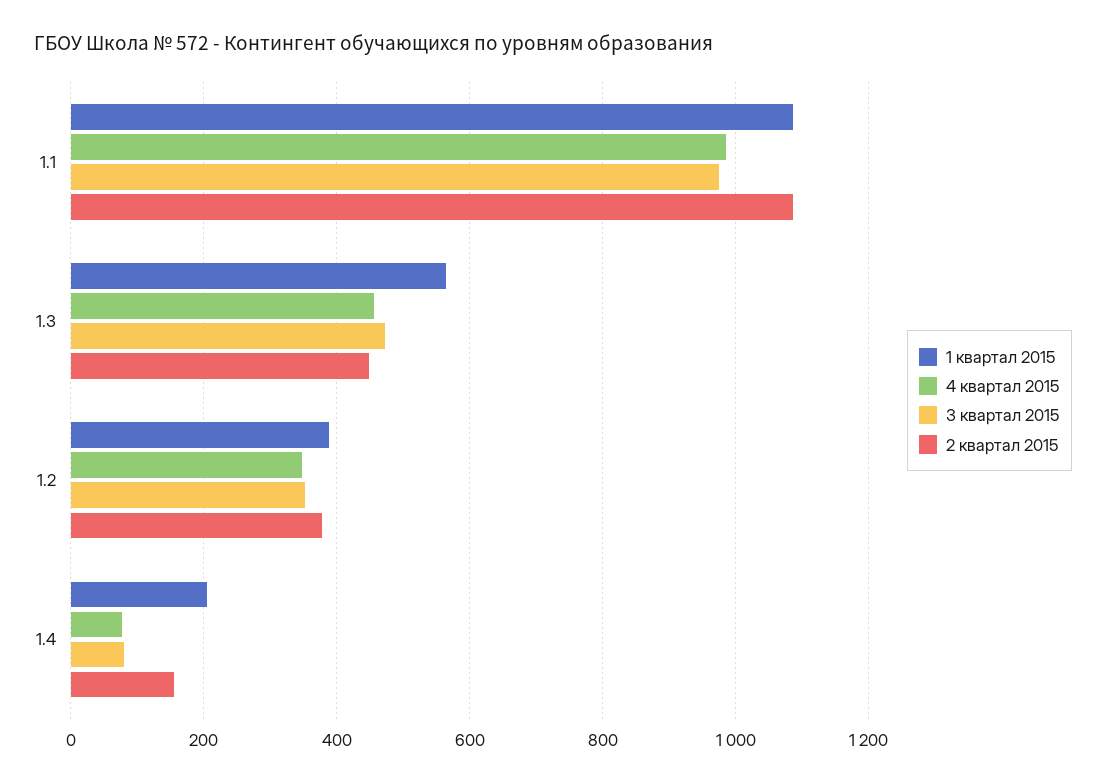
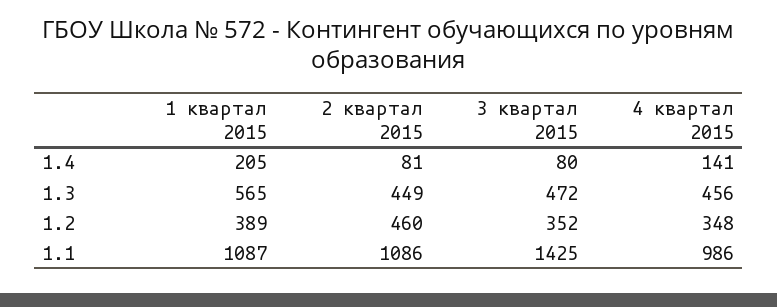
3 квартал 2015, 1.1: 980 -> 1425
2 квартал 2015, 1.2: 380 -> 460
4 квартал 2015, 1.4: 80 -> 141
2 квартал 2015, 1.4: 160 -> 81

